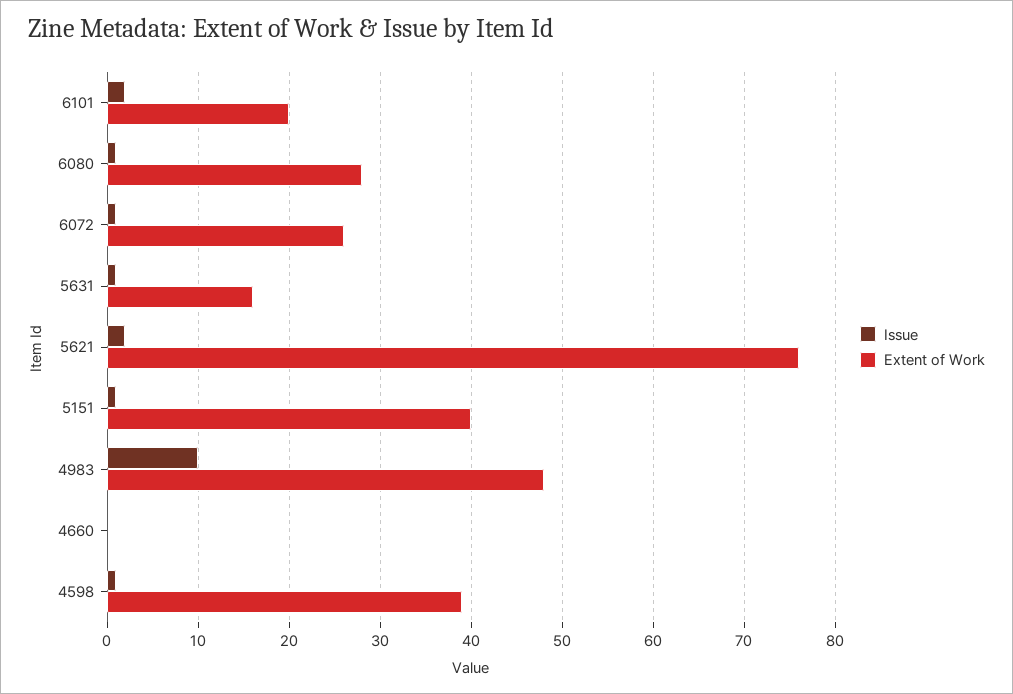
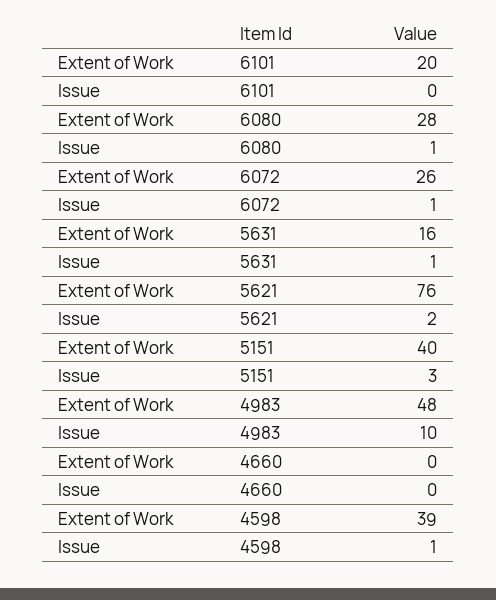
Issue, 6101: 2 -> 0
Issue, 5151: 1 -> 3

